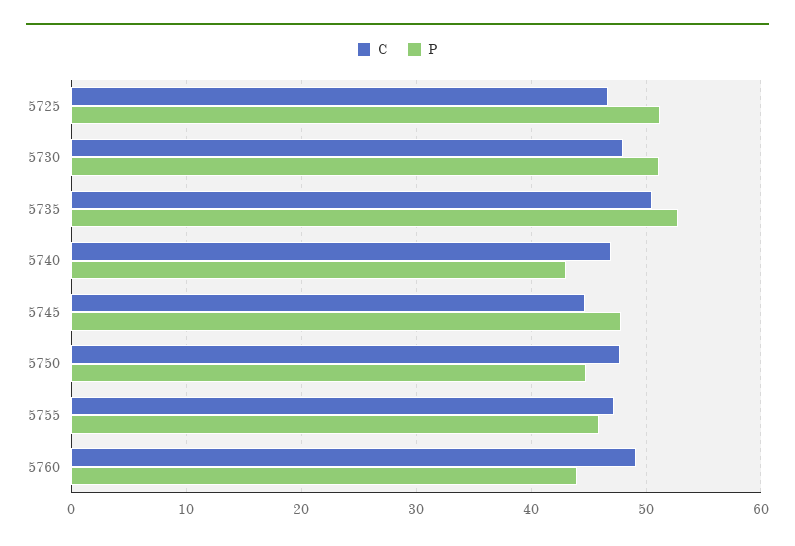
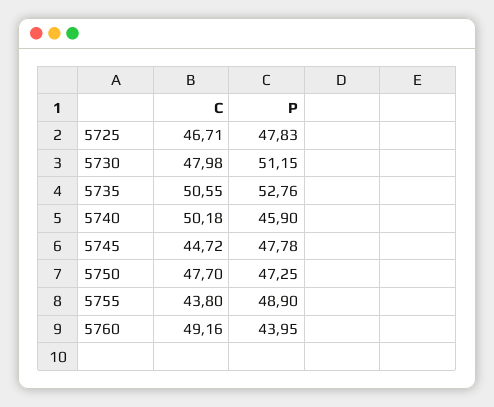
P, 5725: 51 -> 47.83
C, 5740: 47 -> 50.18
P, 5740: 43 -> 45.9
P, 5750: 45 -> 47.25
C, 5755: 47 -> 43.8
P, 5755: 46 -> 48.9

